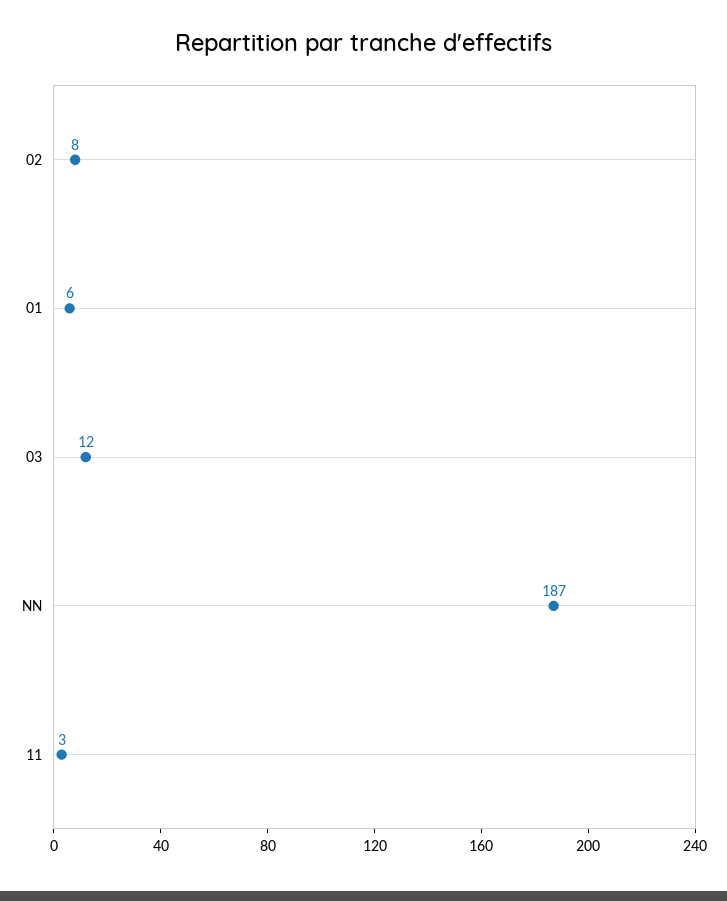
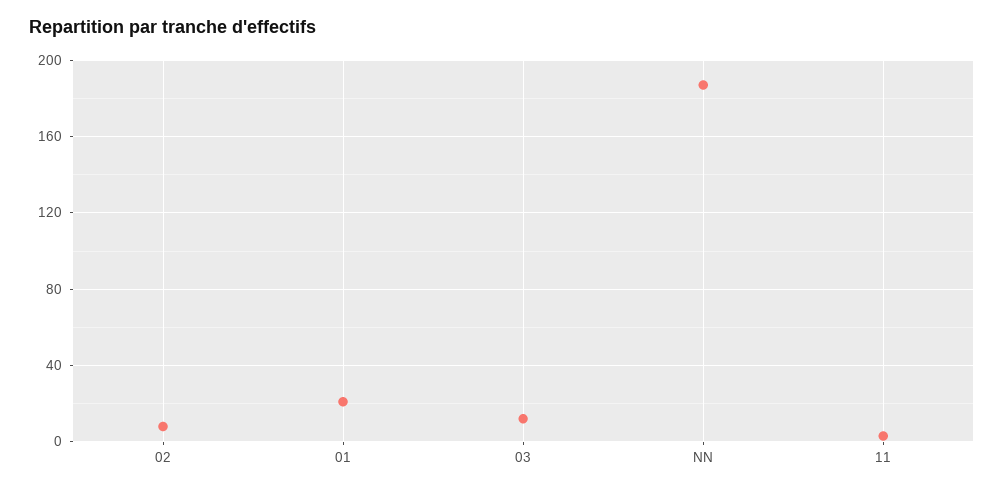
01: 6 -> 20

